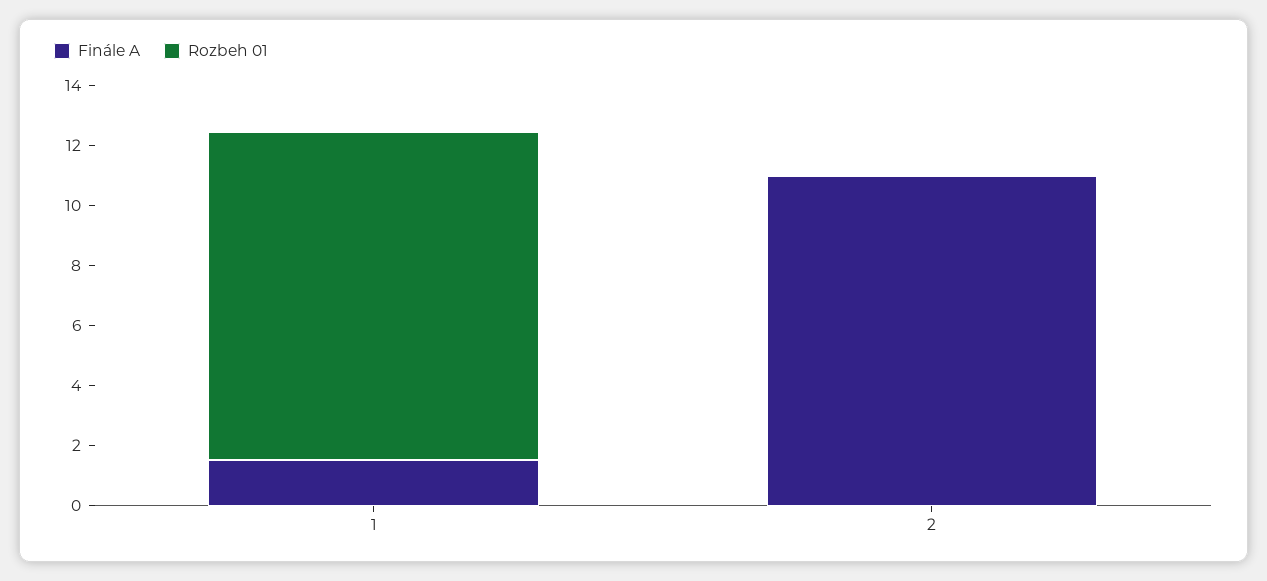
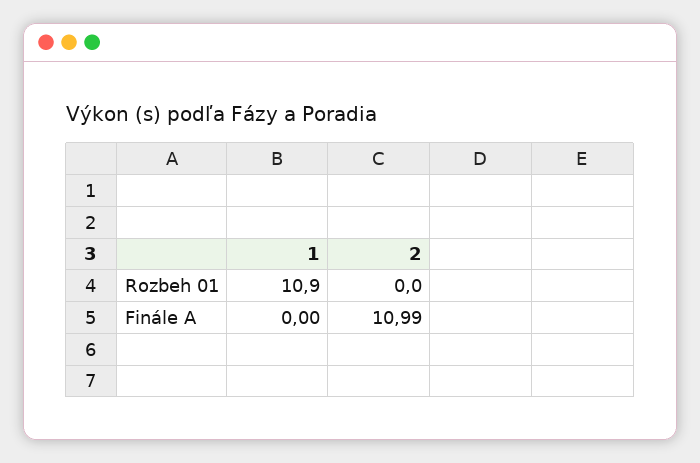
Finále A, 1: 1.5 -> 0

